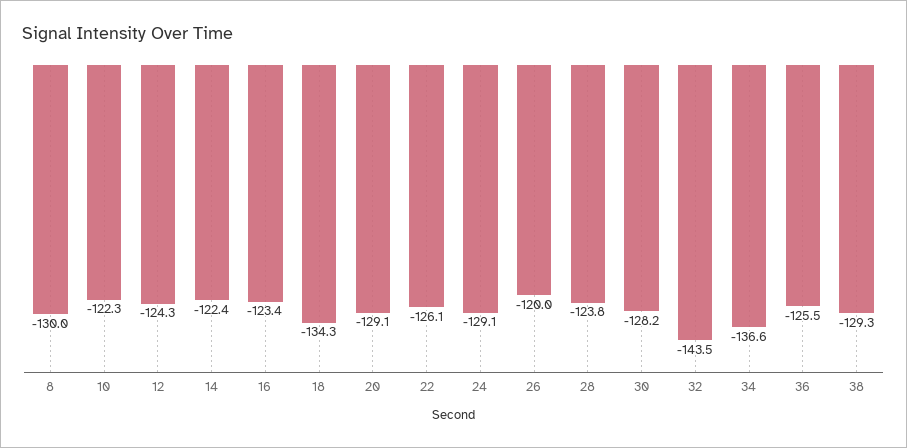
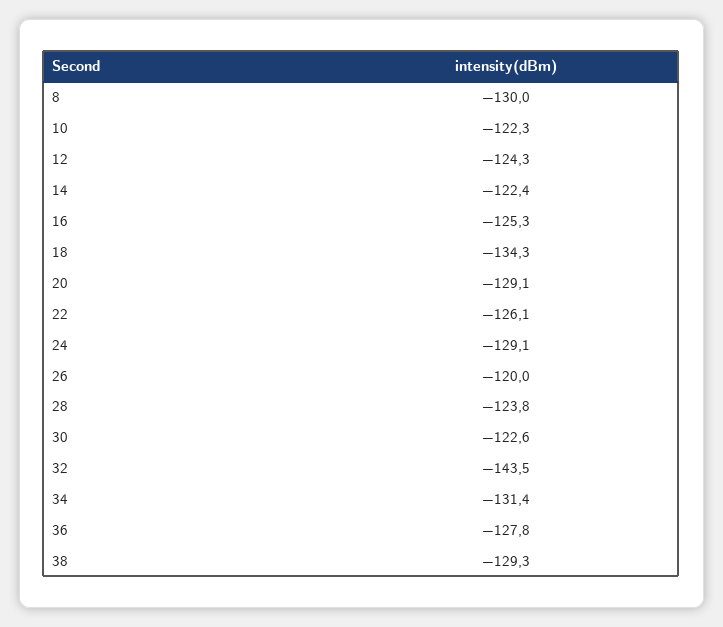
16: -123.4 -> -125.3
30: -128.2 -> -122.6
34: -136.6 -> -131.4
36: -125.5 -> -127.8

